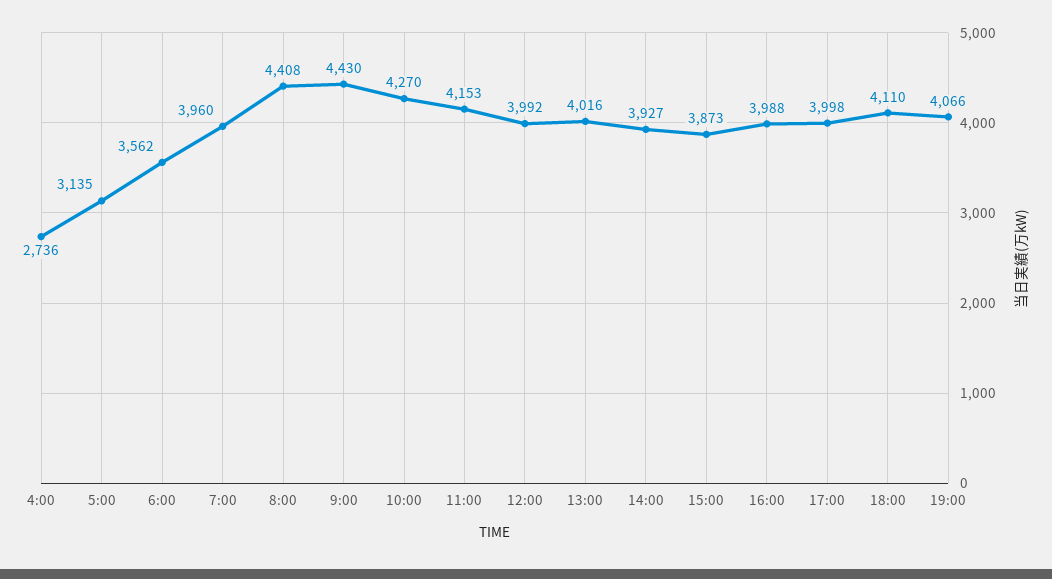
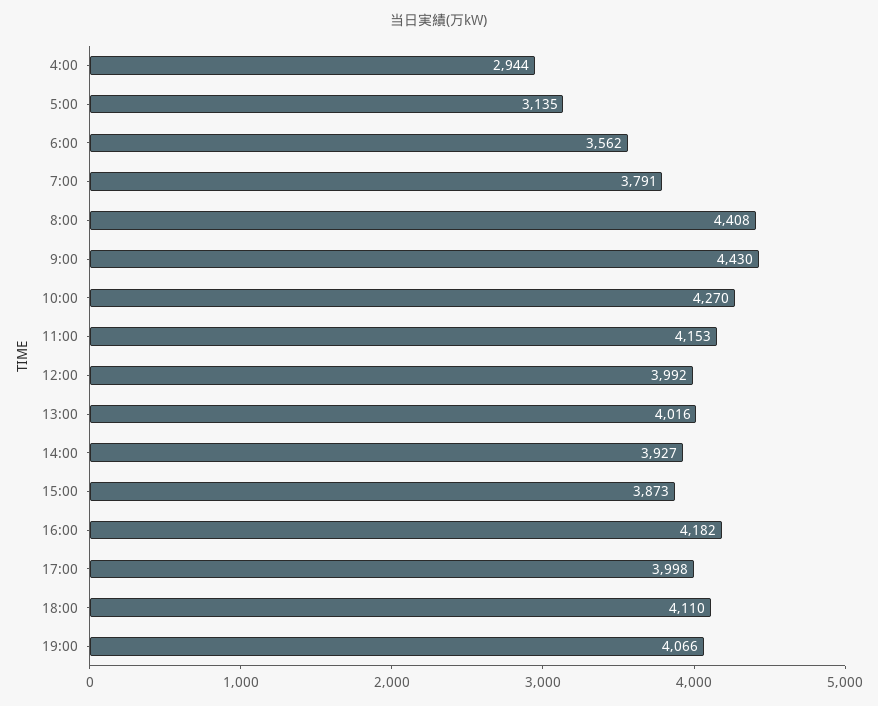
4:00: 2736 -> 2944
7:00: 3960 -> 3791
16:00: 3988 -> 4182

